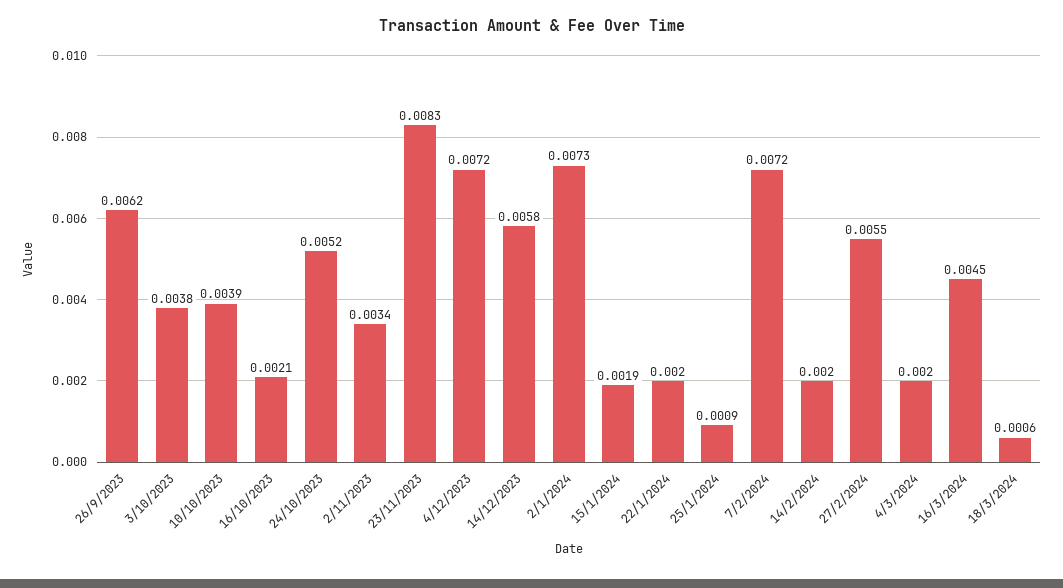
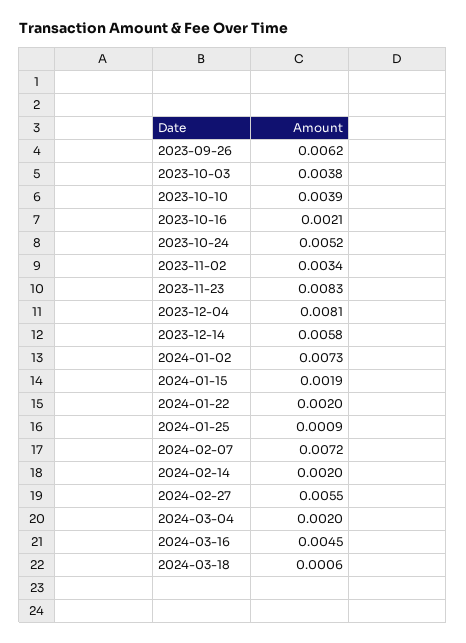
4/12/2023: 0.0072 -> 0.0081

